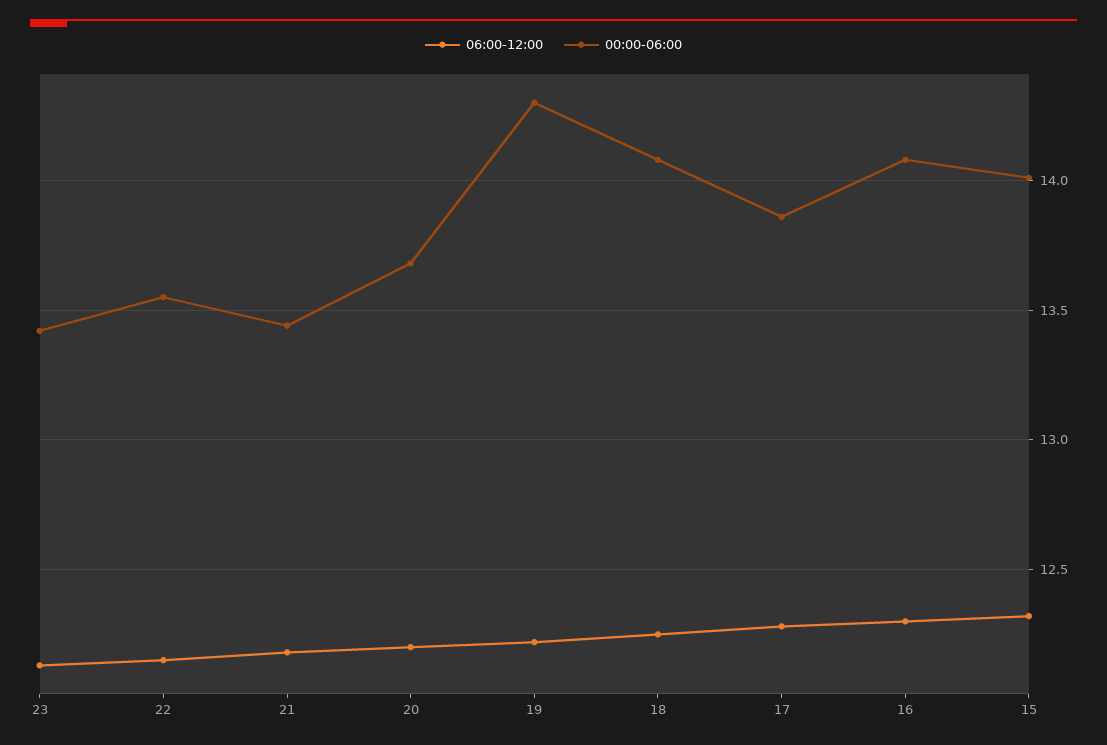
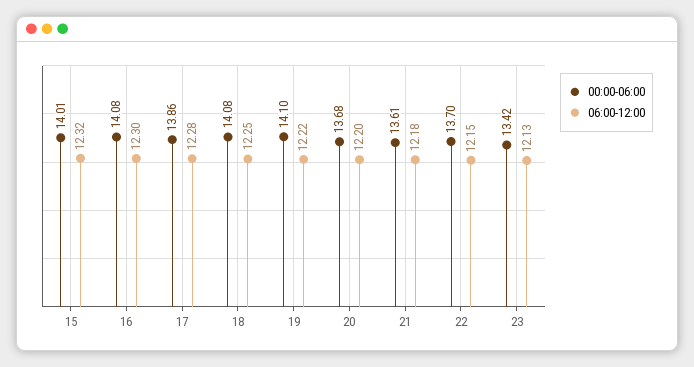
00:00-06:00, 22: 13.55 -> 13.7
00:00-06:00, 21: 13.45 -> 13.61
00:00-06:00, 19: 14.3 -> 14.1

